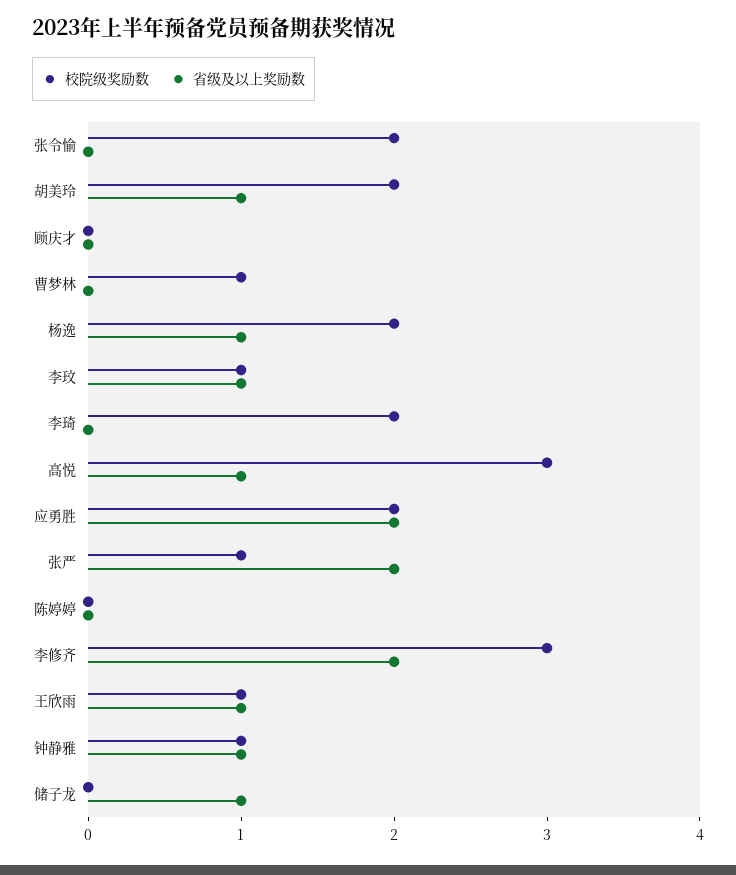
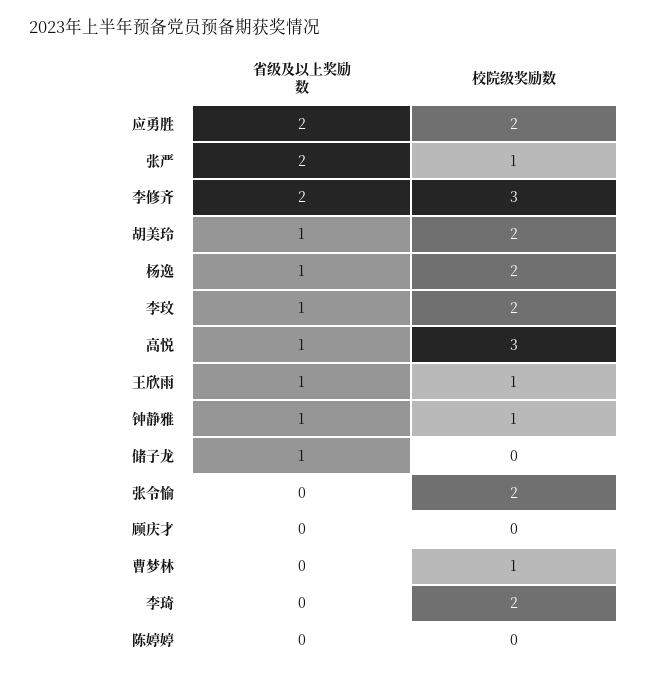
校院级奖励数, 李玟: 1 -> 2

